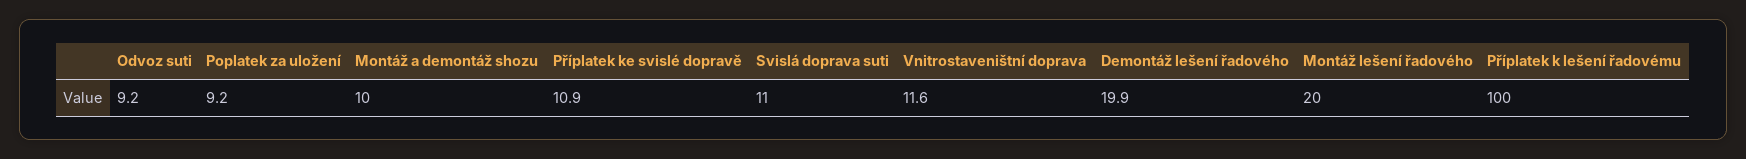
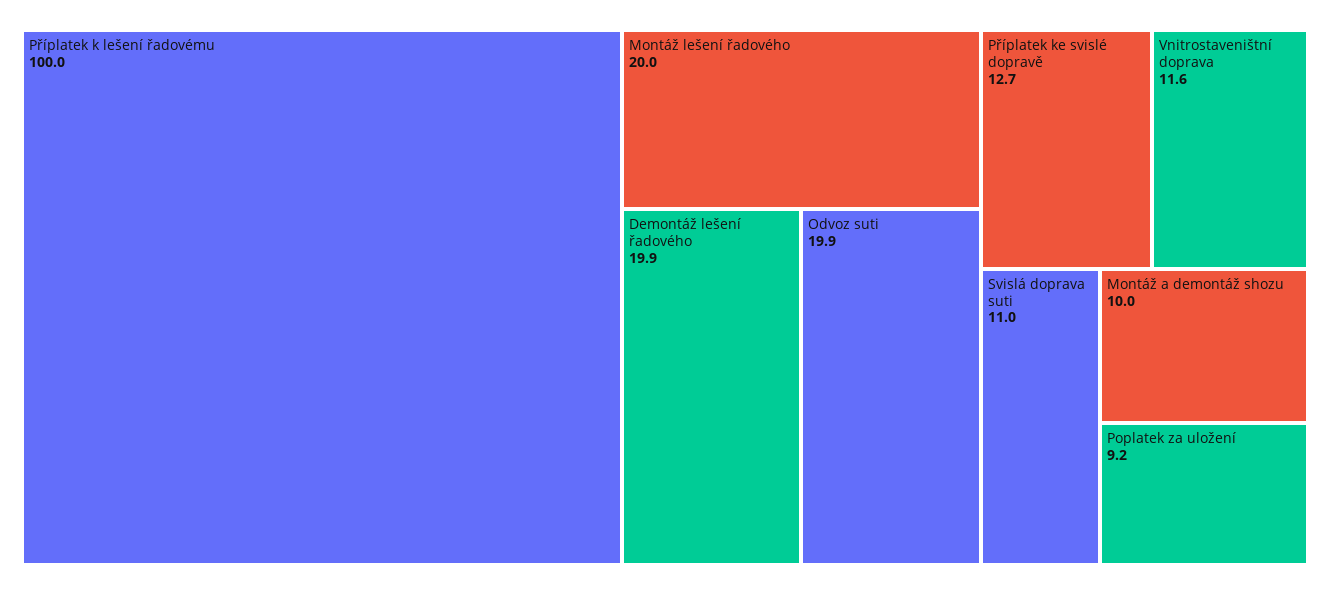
Odvoz suti: 9.2 -> 19.9
Příplatek ke svislé dopravě: 10.9 -> 12.7

